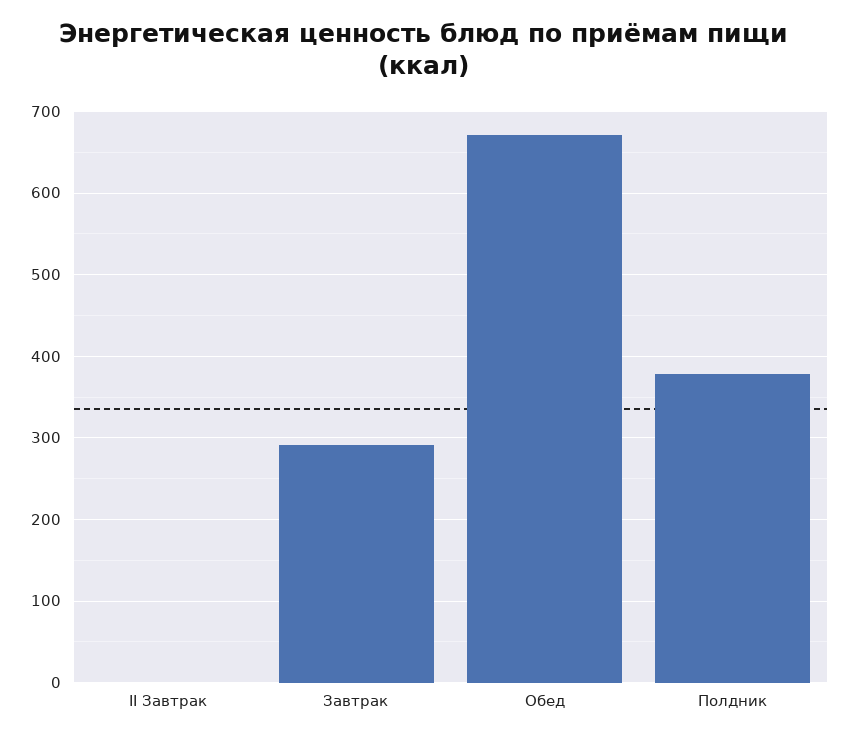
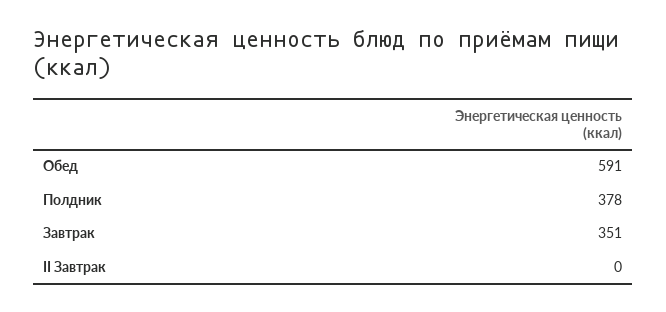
Завтрак: 290 -> 351
Обед: 670 -> 591

